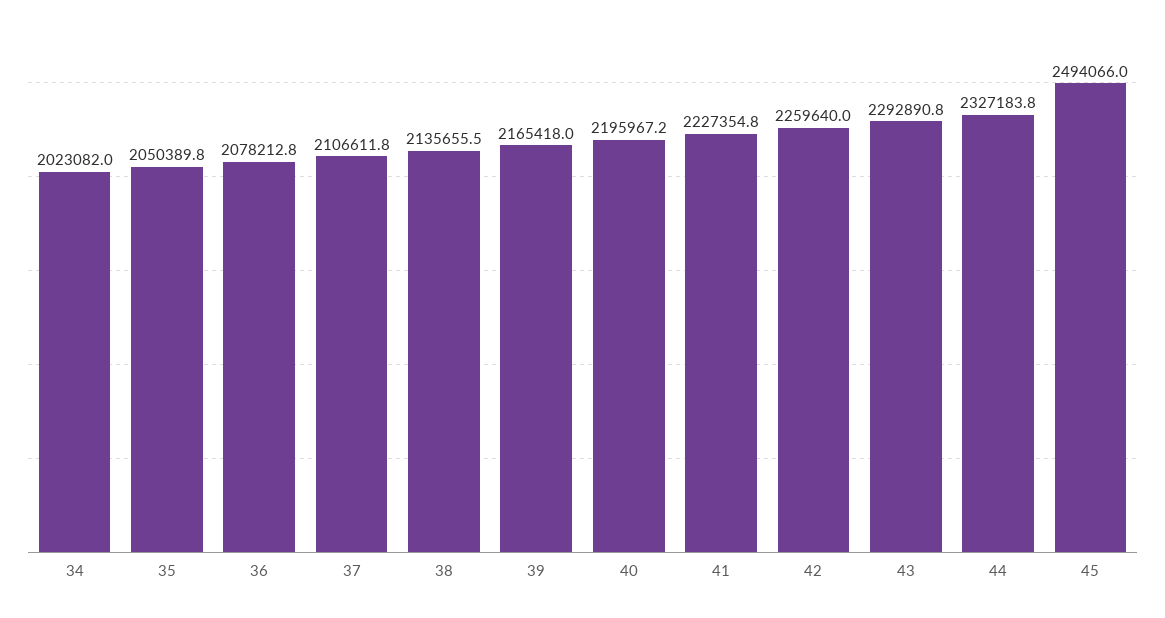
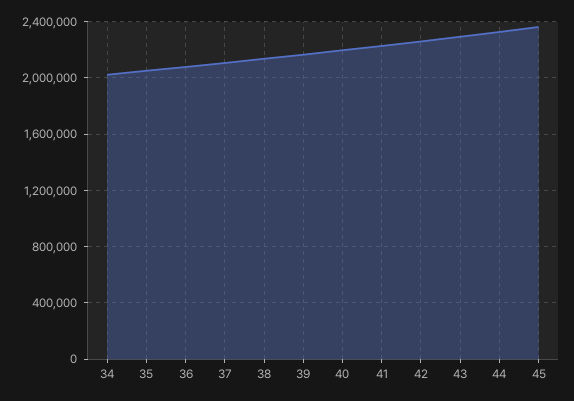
45: 2494066 -> 2350000

